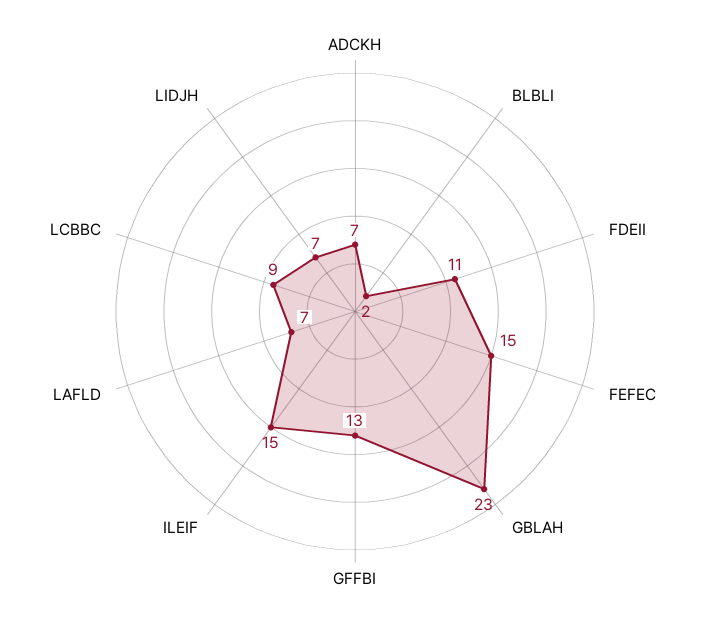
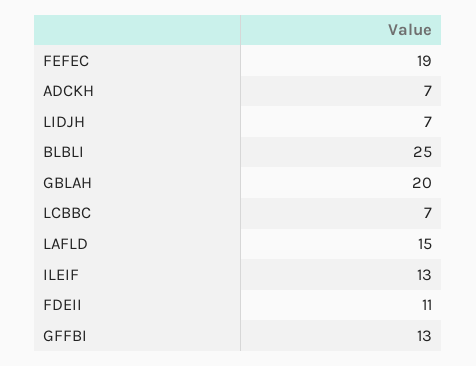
BLBLI: 2 -> 25
FEFEC: 15 -> 19
GBLAH: 23 -> 20
ILEIF: 15 -> 13
LAFLD: 7 -> 15
LCBBC: 9 -> 7

